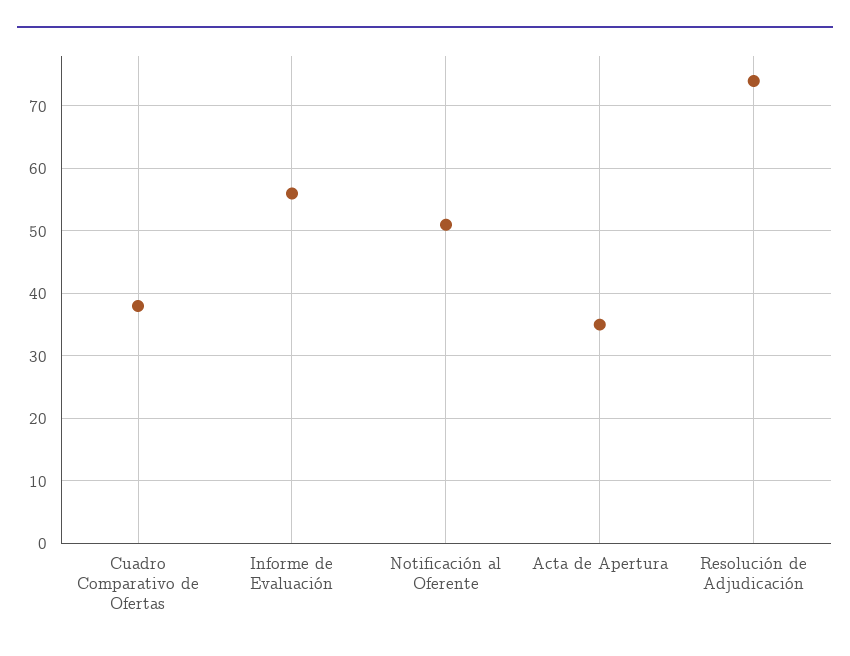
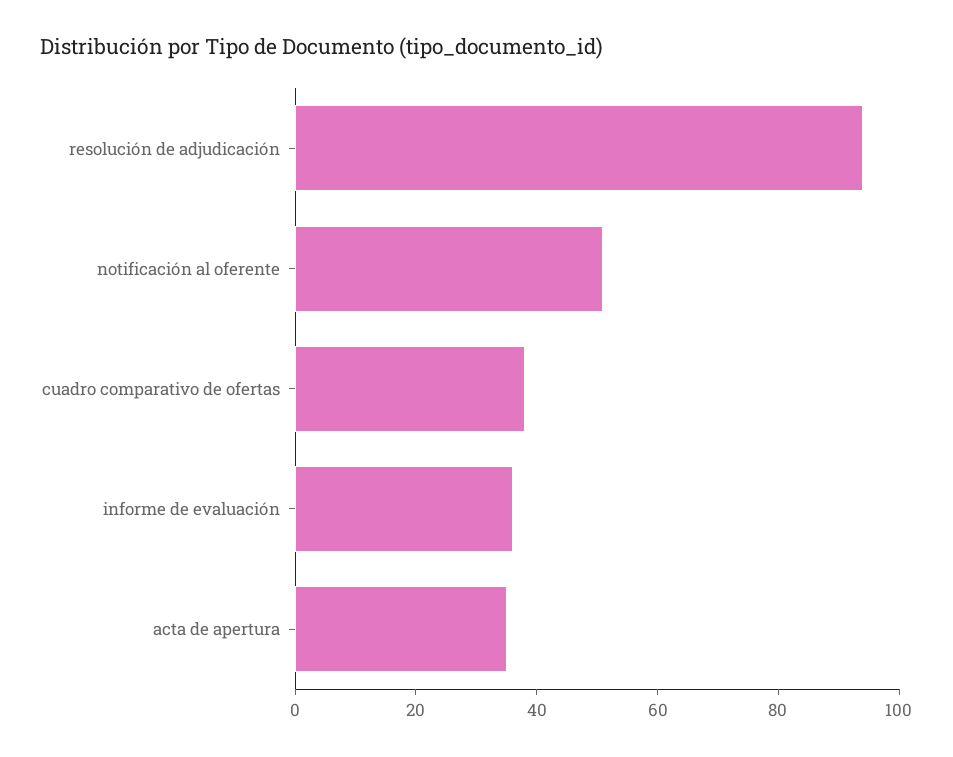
Informe de Evaluación: 56 -> 35
Resolución de Adjudicación: 74 -> 95

